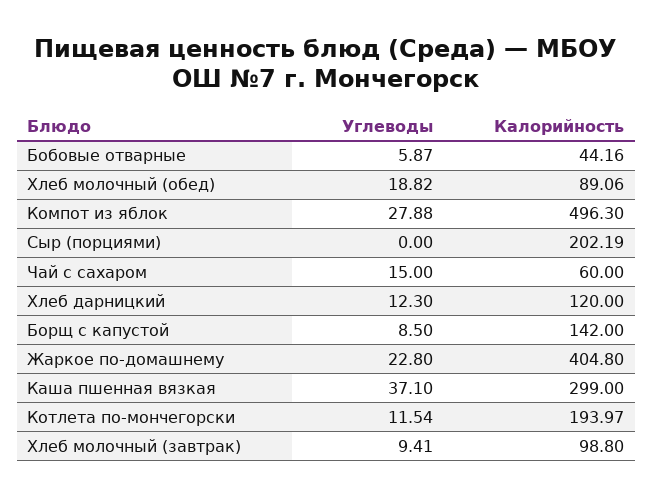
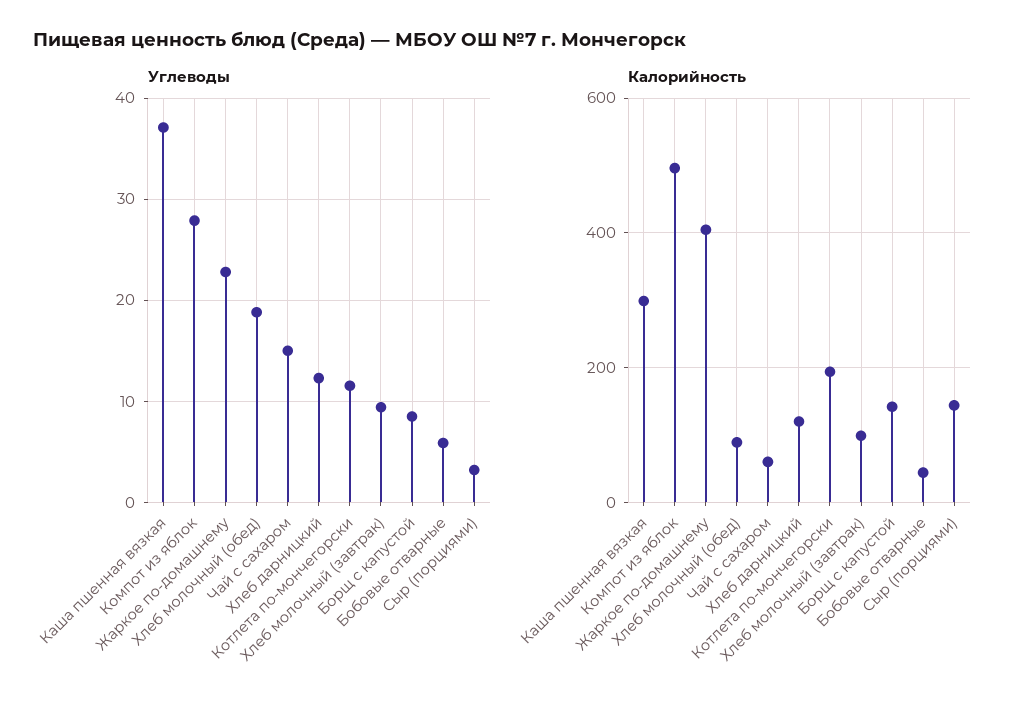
Углеводы, Сыр (порциями): 0 -> 3
Калорийность, Сыр (порциями): 202.19 -> 140

